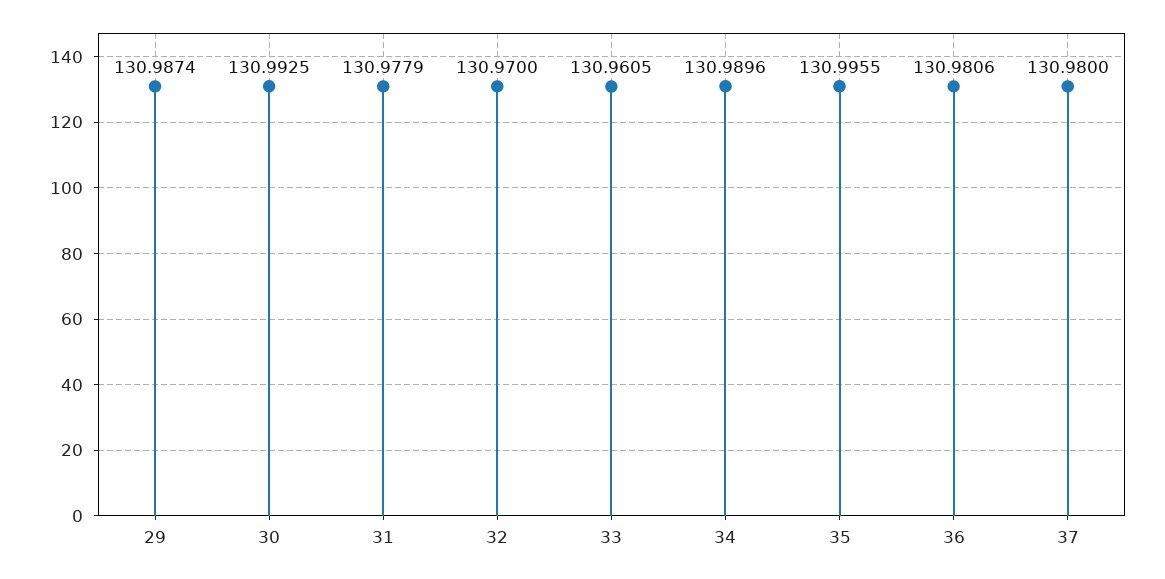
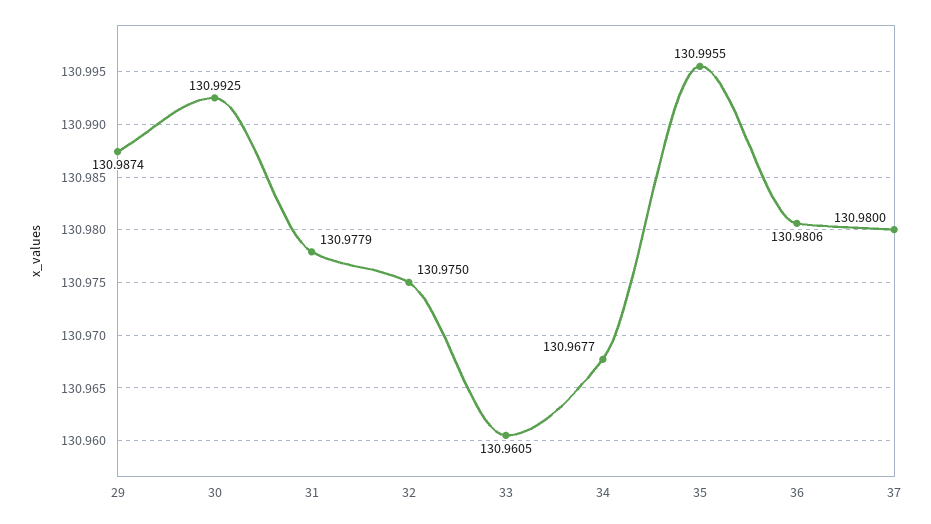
32: 130.97 -> 130.975
34: 130.9896 -> 130.9677

